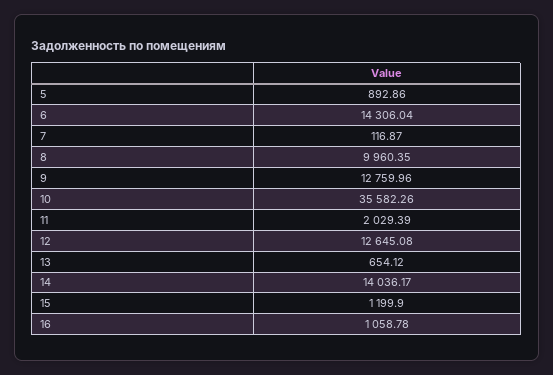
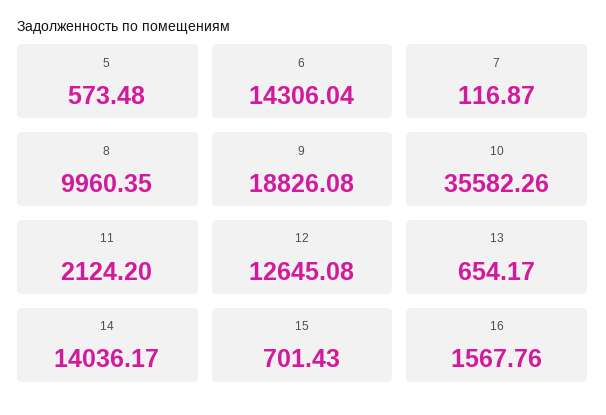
5: 892.86 -> 573.48
9: 12759.96 -> 18826.08
11: 2029.39 -> 2124.2
13: 654.12 -> 654.17
15: 1199.9 -> 701.43
16: 1058.78 -> 1567.76

